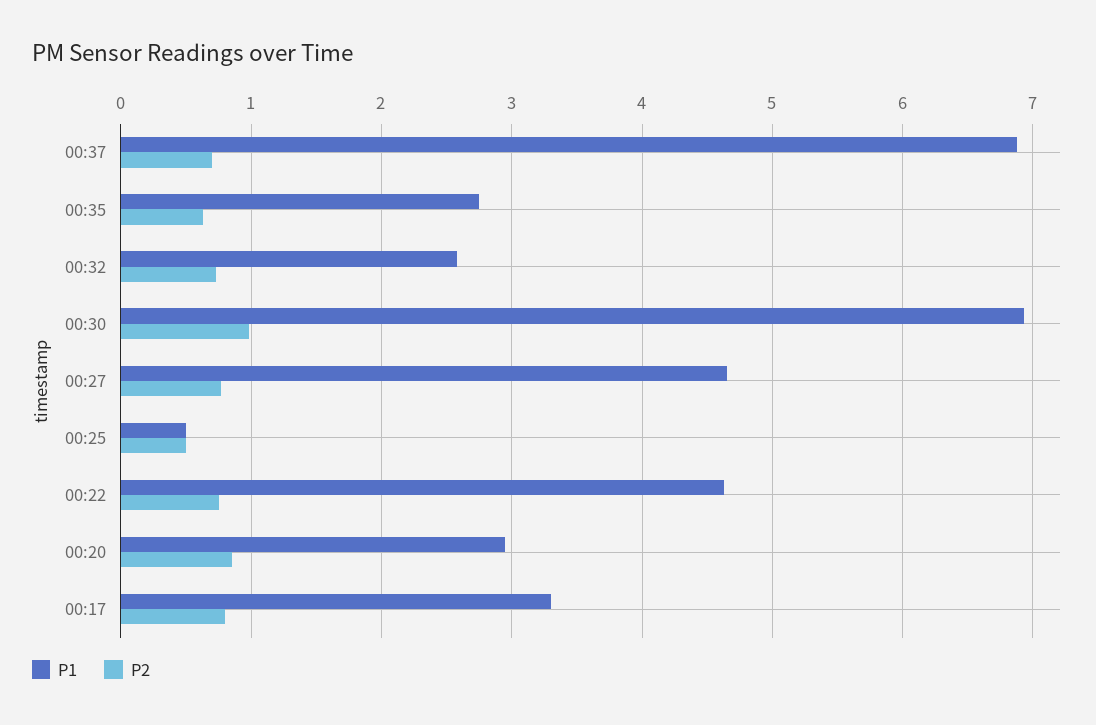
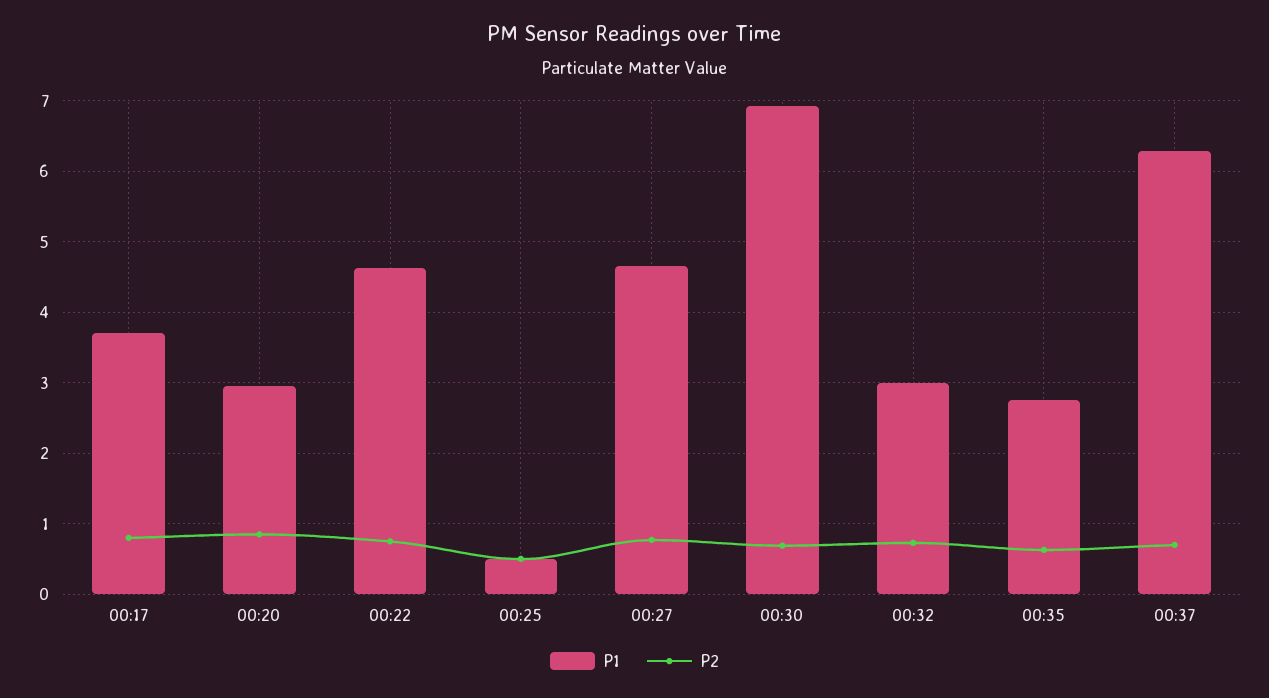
P1, 00:37: 6.9 -> 6.3
P1, 00:32: 2.6 -> 3
P2, 00:30: 1 -> 0.7
P1, 00:17: 3.3 -> 3.7

